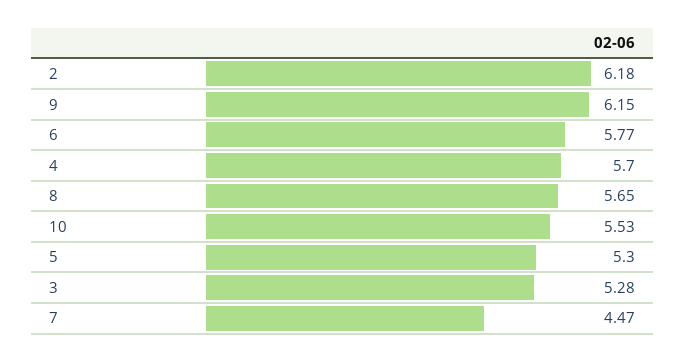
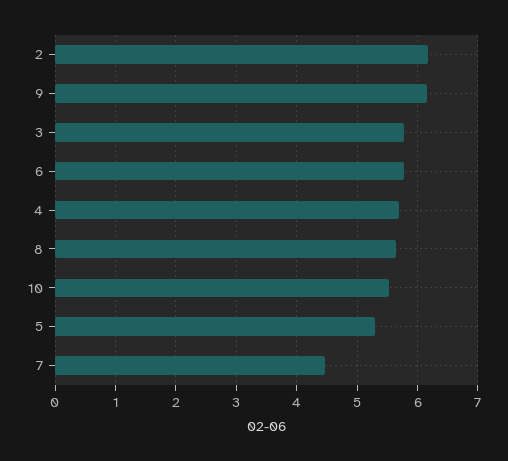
3: 5.28 -> 5.8

